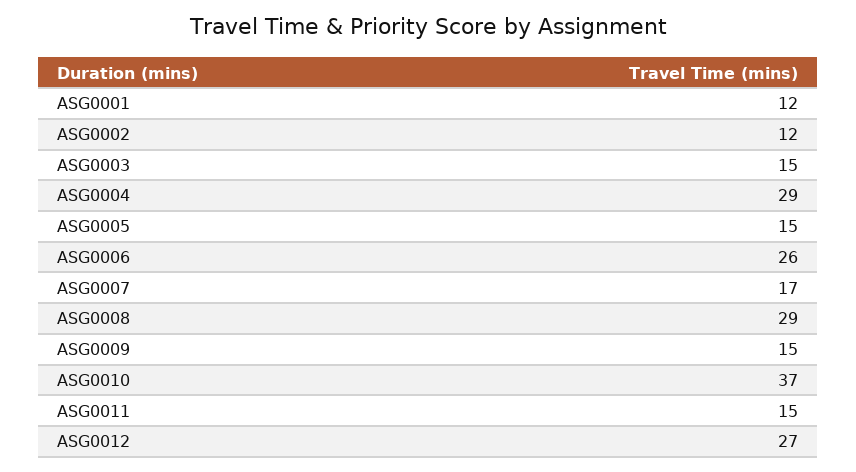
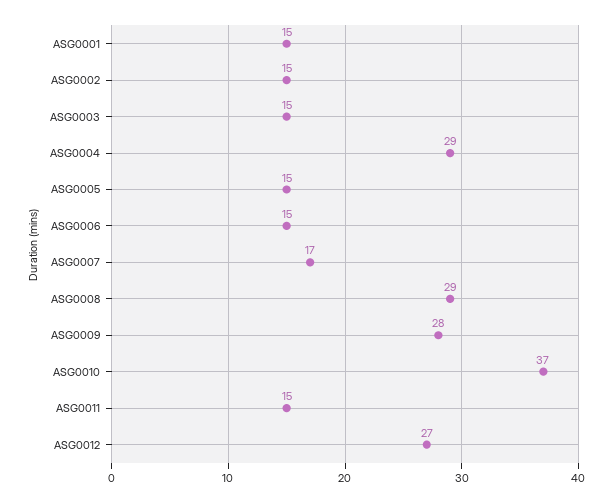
ASG0001: 12 -> 15
ASG0002: 12 -> 15
ASG0006: 26 -> 15
ASG0009: 15 -> 28

